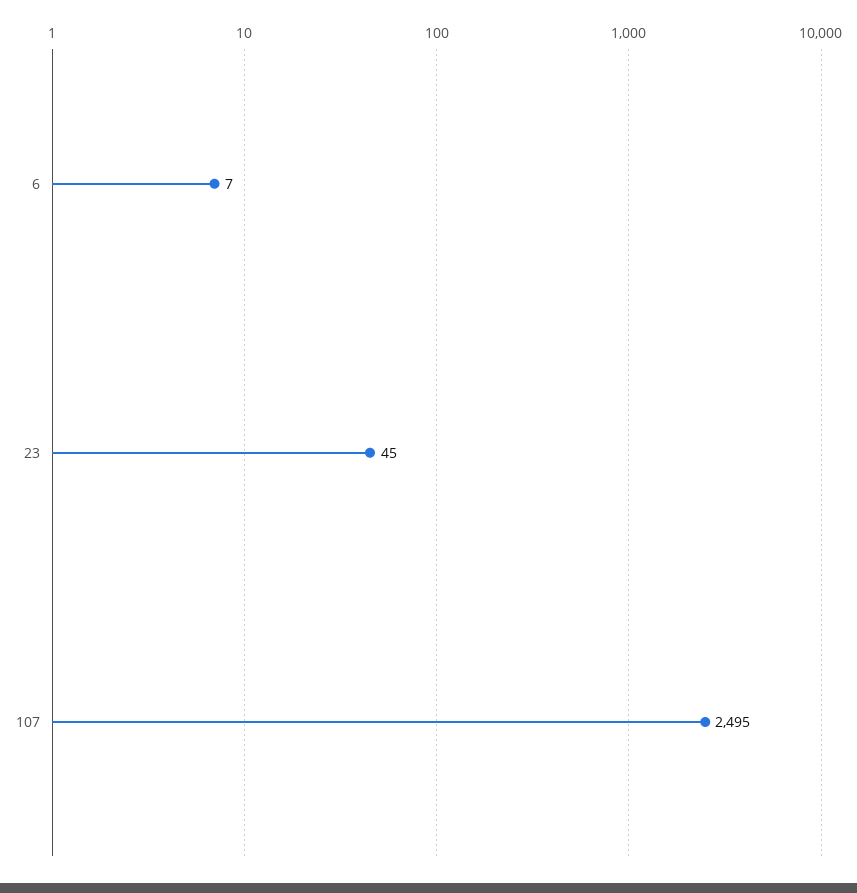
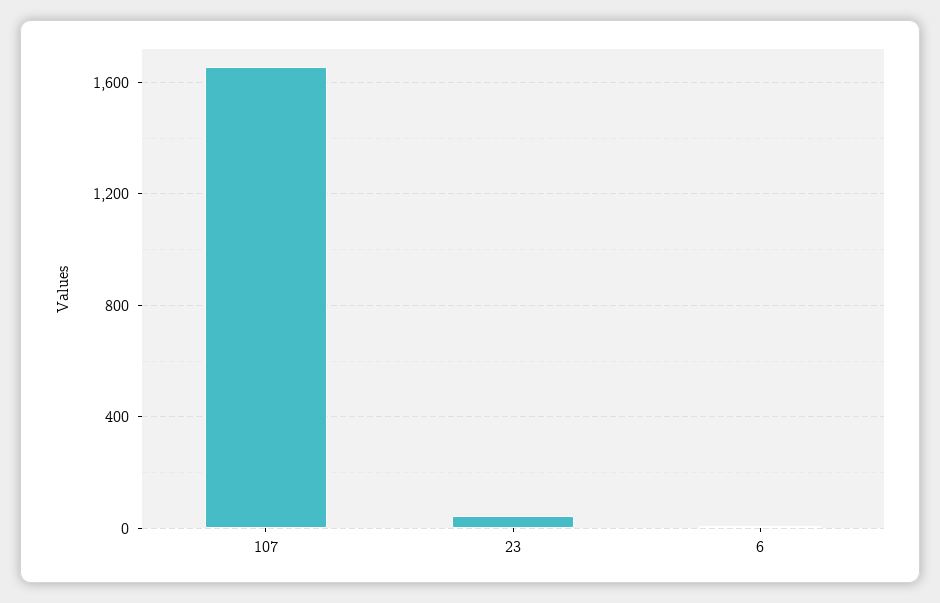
107: 2495 -> 1650

